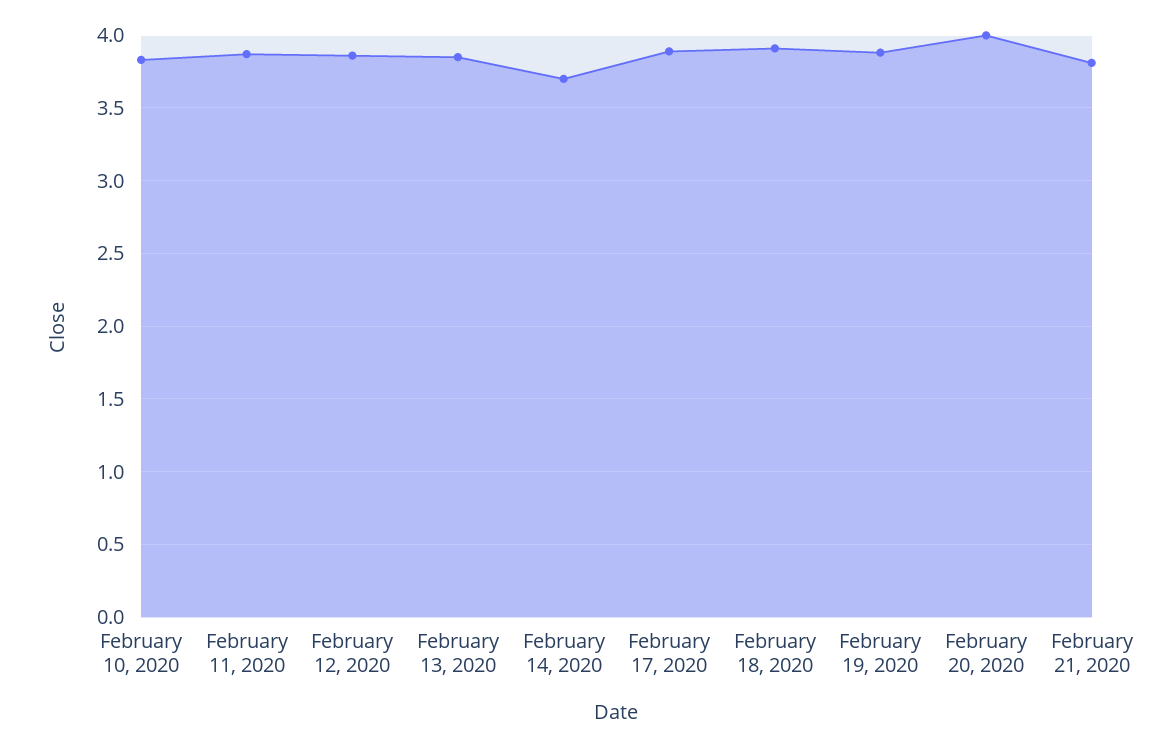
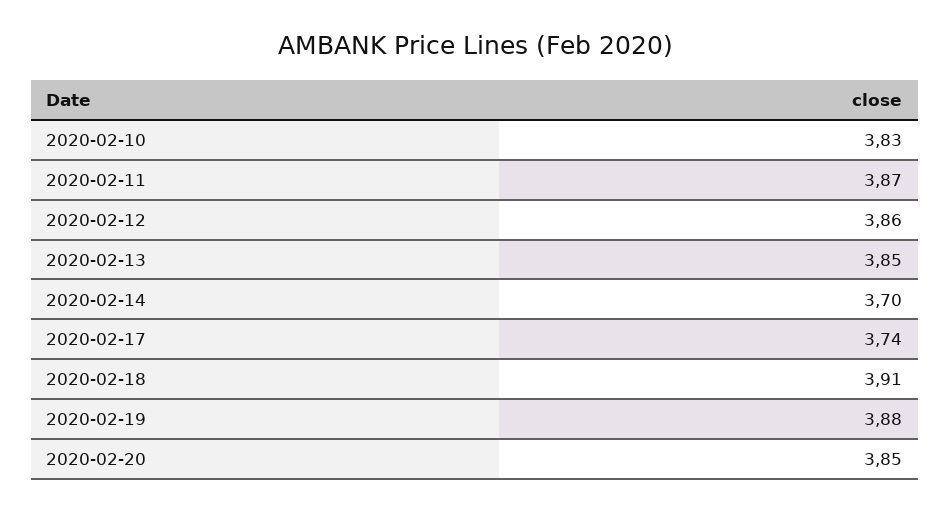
February 17, 2020: 3.9 -> 3.74
February 20, 2020: 4 -> 3.85
February 21, 2020: 3.8 -> none

